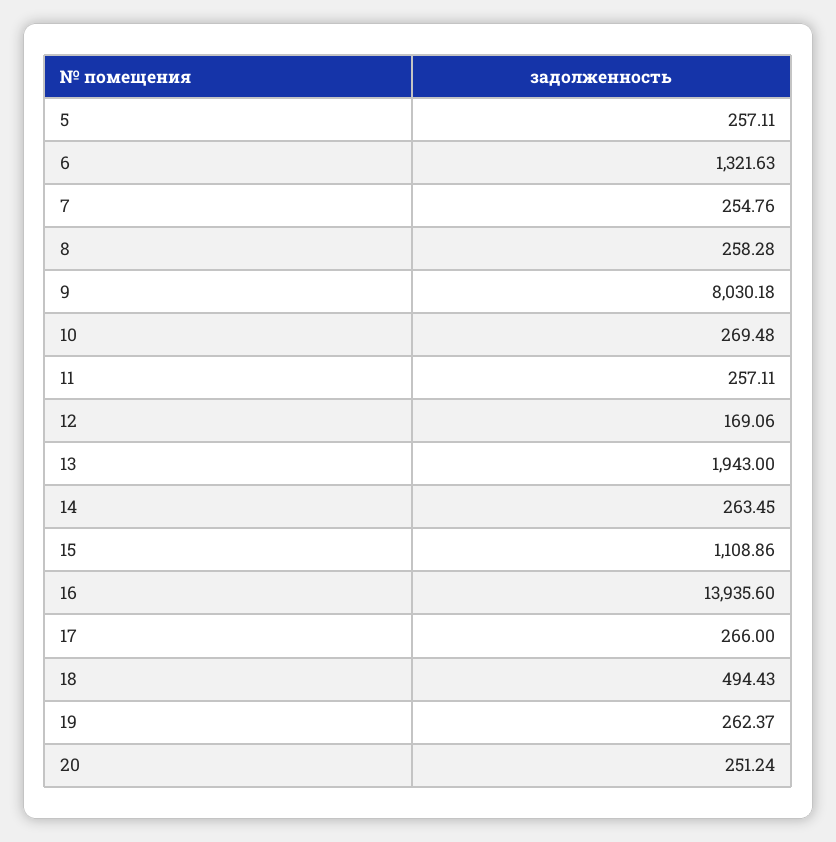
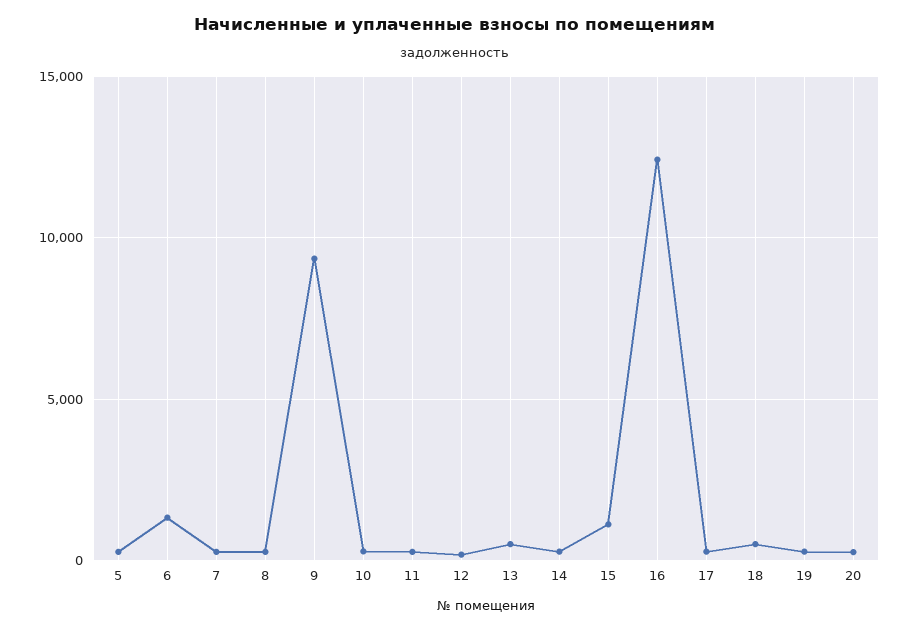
9: 8030.18 -> 9500
13: 1943 -> 500
16: 13935.6 -> 12500

